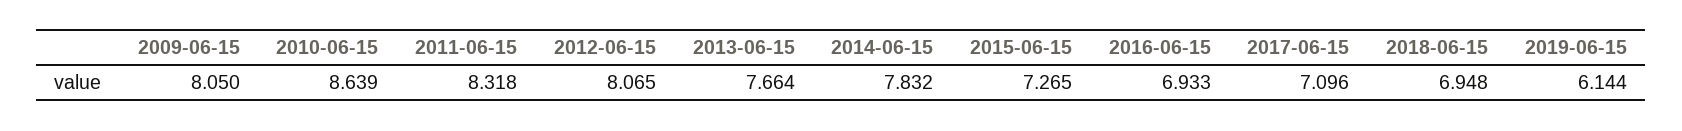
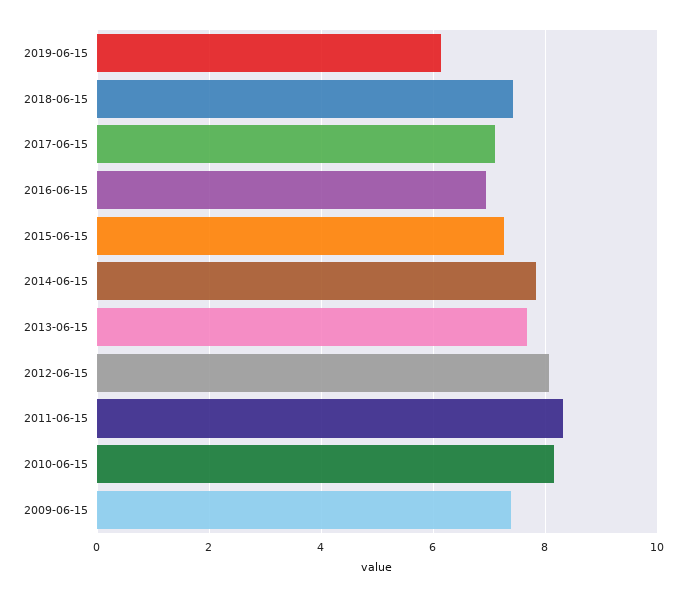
2009-06-15: 8.05 -> 7.4
2010-06-15: 8.639 -> 8.2
2018-06-15: 6.948 -> 7.4

